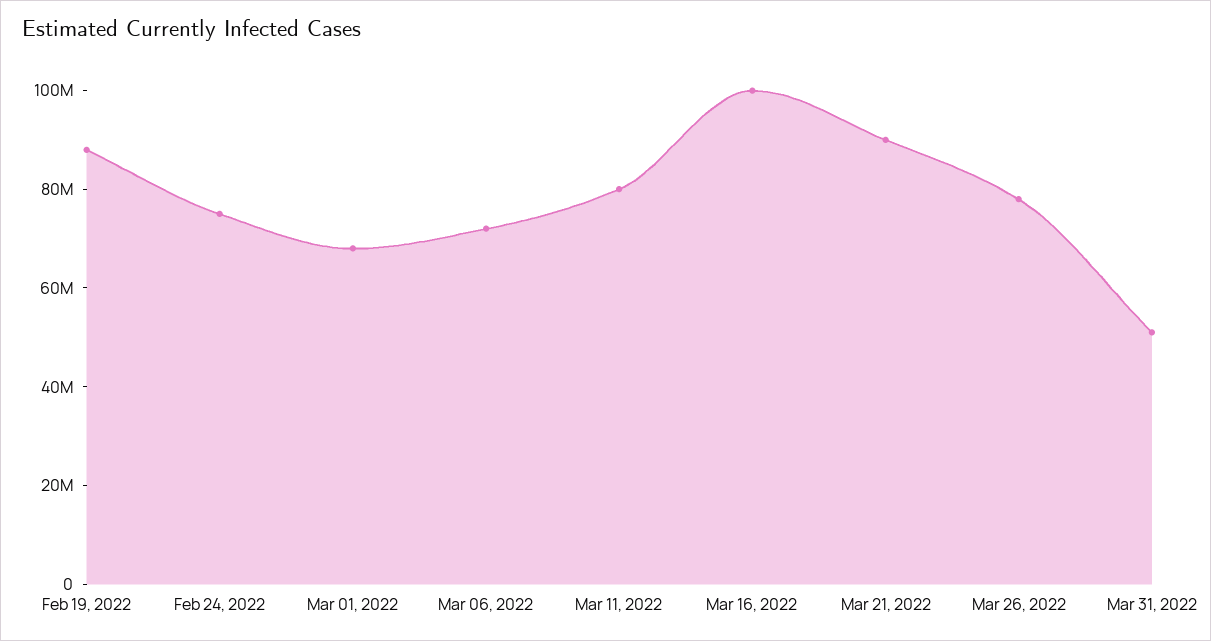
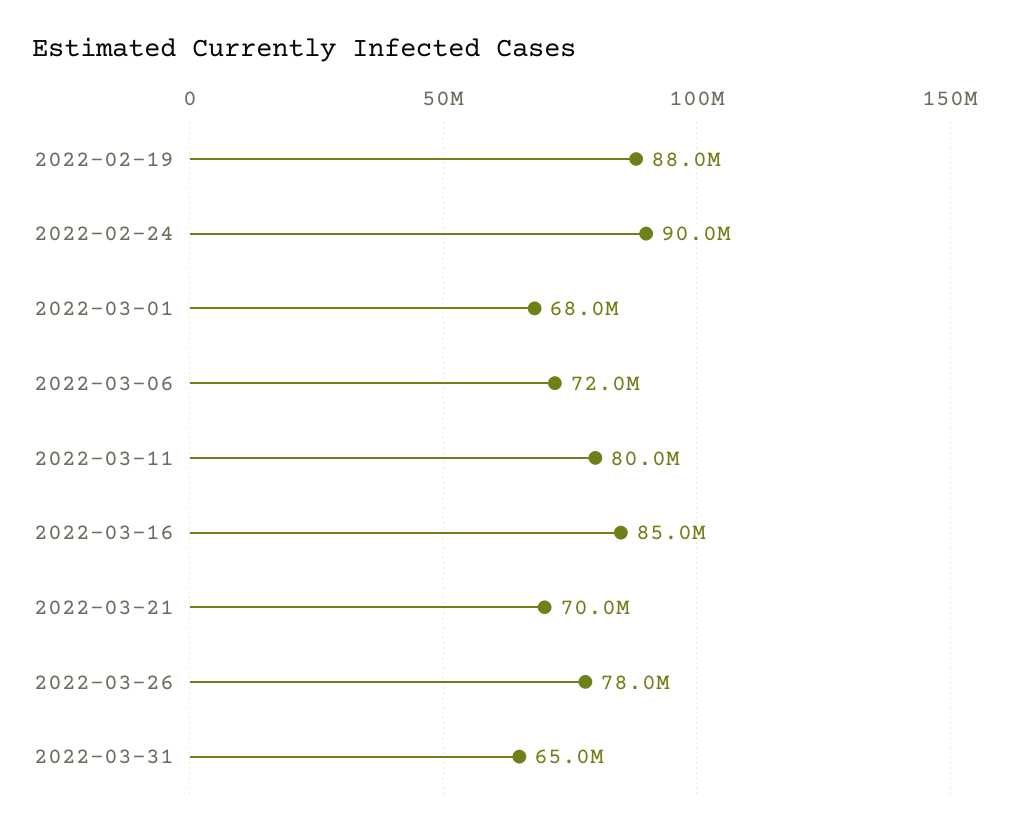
Feb 24, 2022: 75000000 -> 90000000
Mar 16, 2022: 100000000 -> 85000000
Mar 21, 2022: 90000000 -> 70000000
Mar 31, 2022: 50000000 -> 65000000

